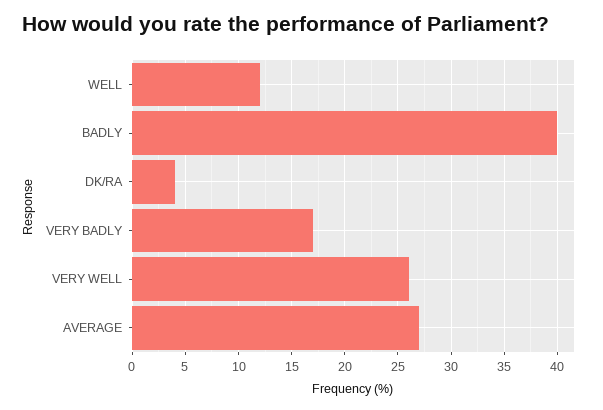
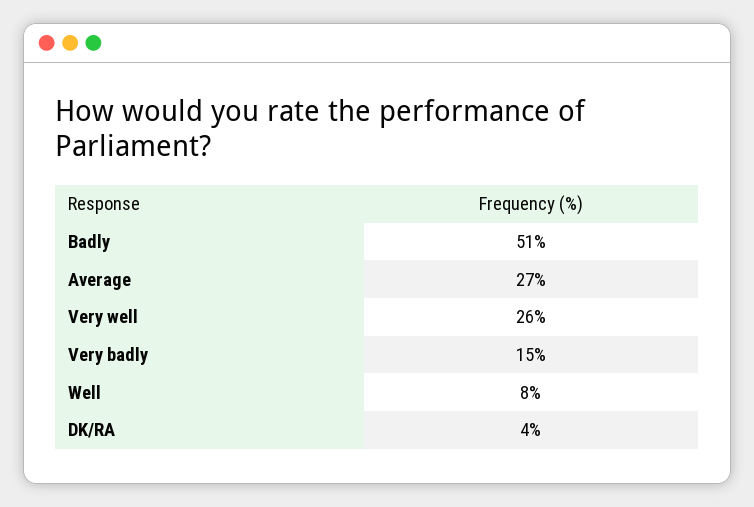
WELL: 12 -> 8
BADLY: 40 -> 51
VERY BADLY: 17 -> 15

